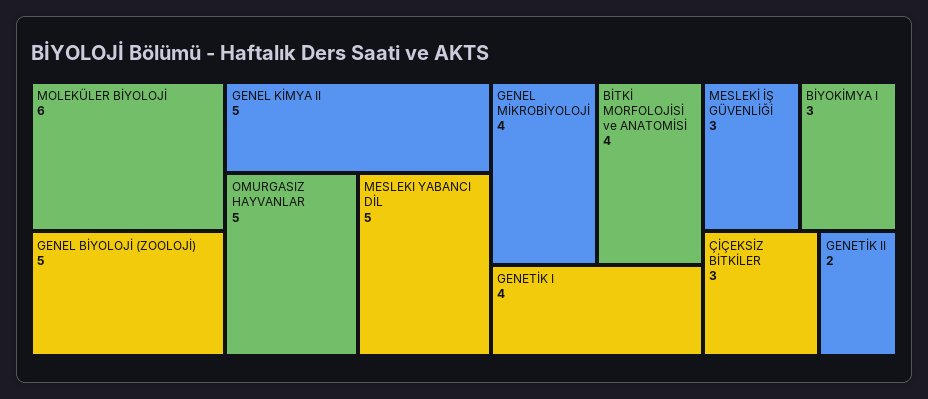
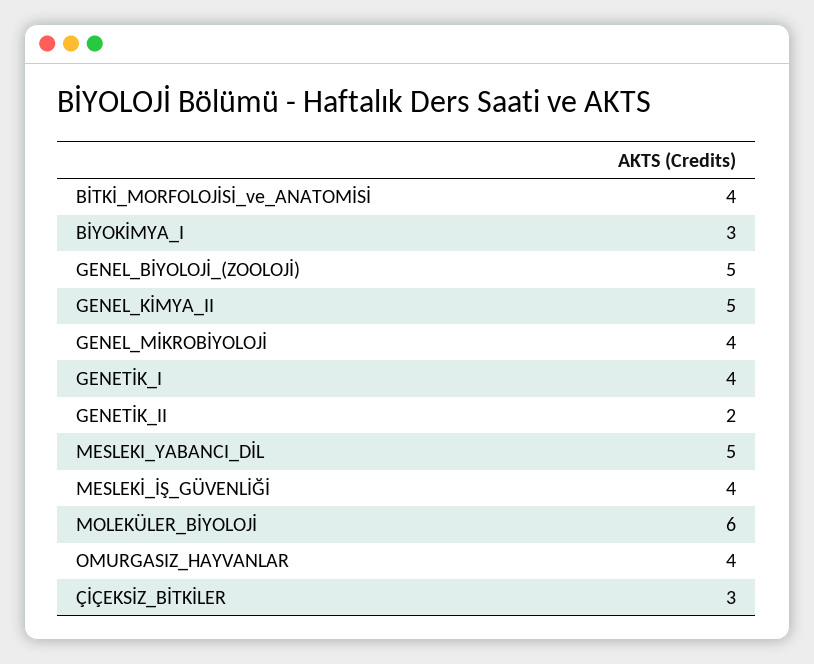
OMURGASIZ HAYVANLAR: 5 -> 4
MESLEKİ İŞ GÜVENLİĞİ: 3 -> 4

